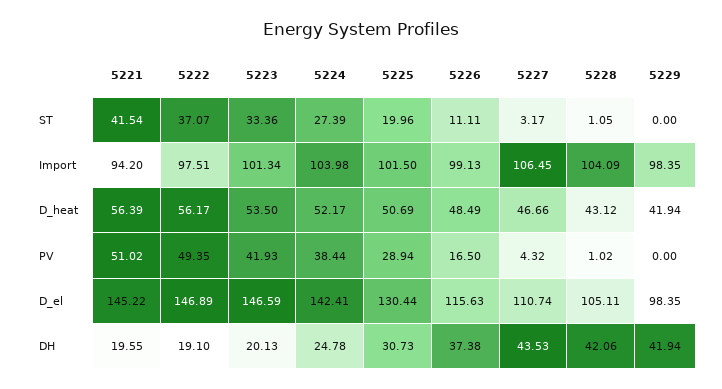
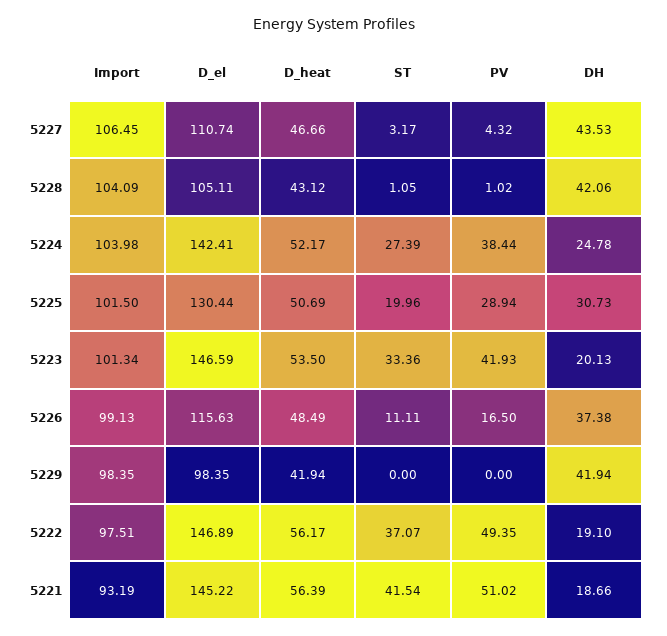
5221, Import: 94.2 -> 93.19
5221, DH: 19.55 -> 18.66

